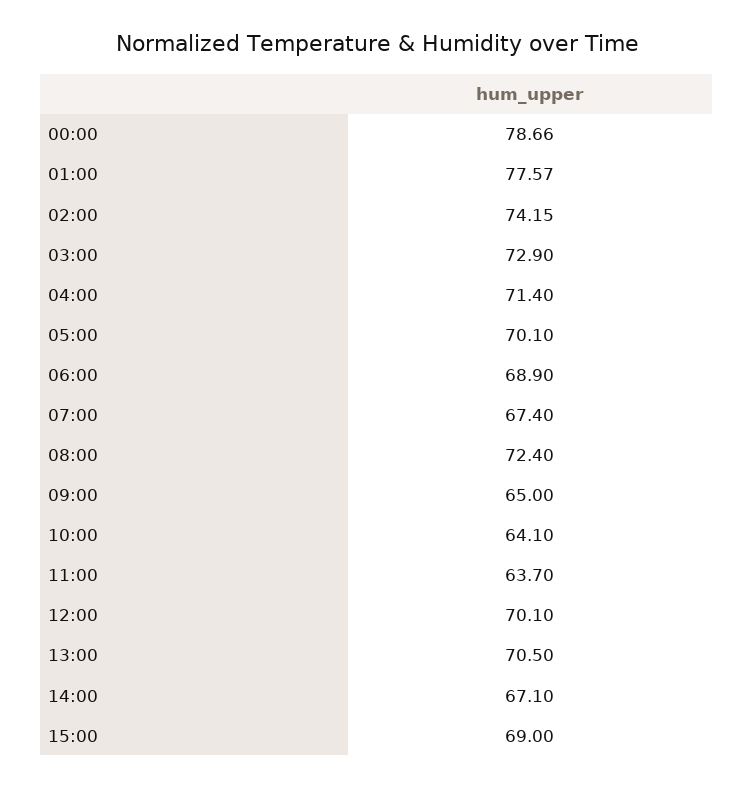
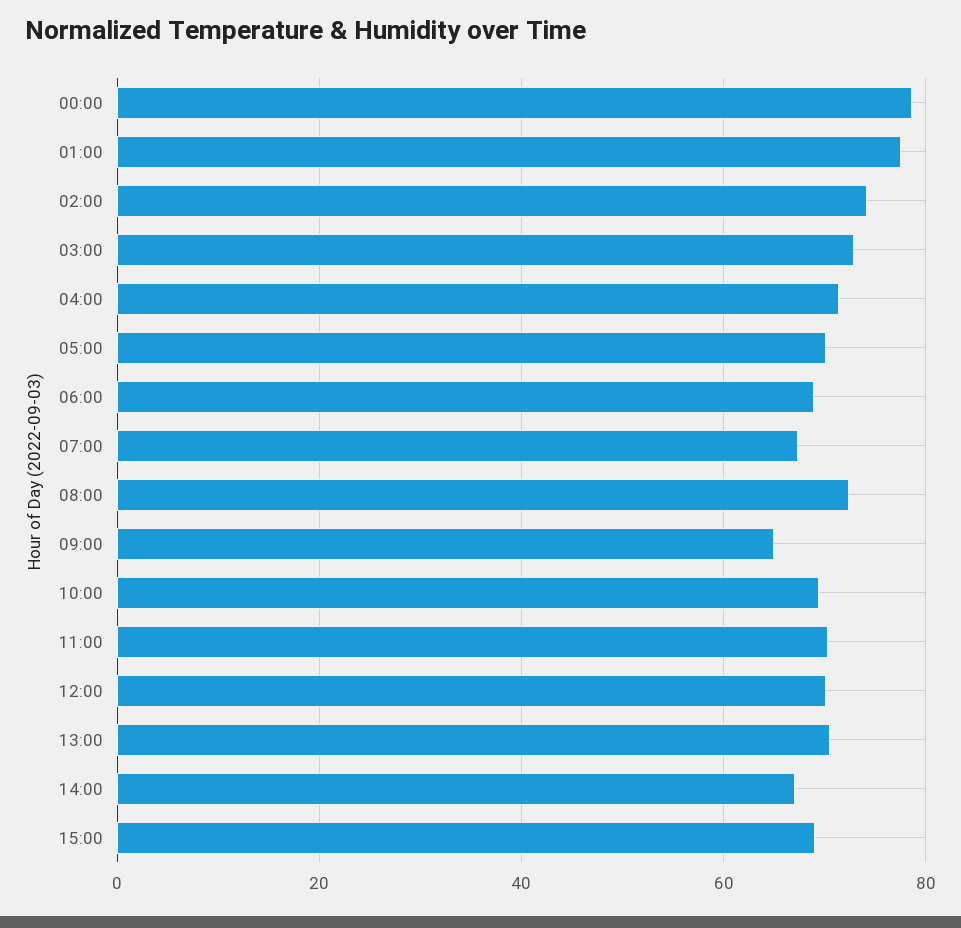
10:00: 64.1 -> 70
11:00: 63.7 -> 70

